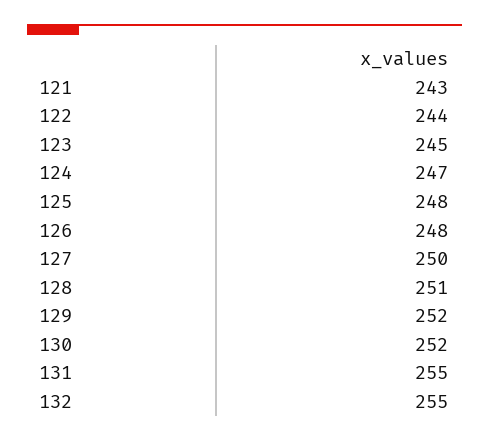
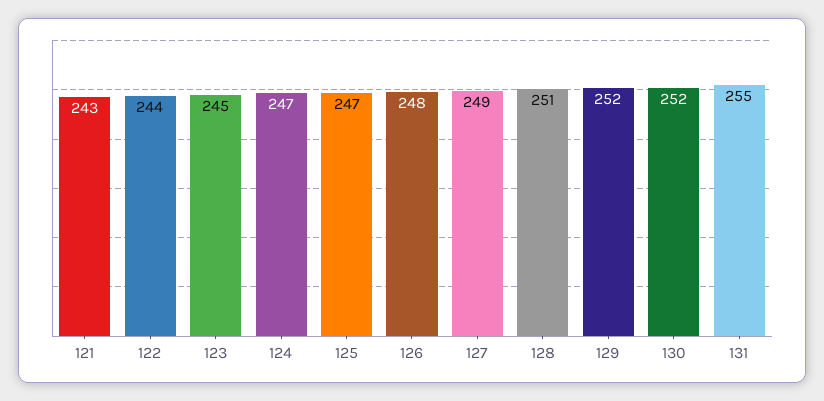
125: 248 -> 247
127: 250 -> 249
132: 255 -> none

